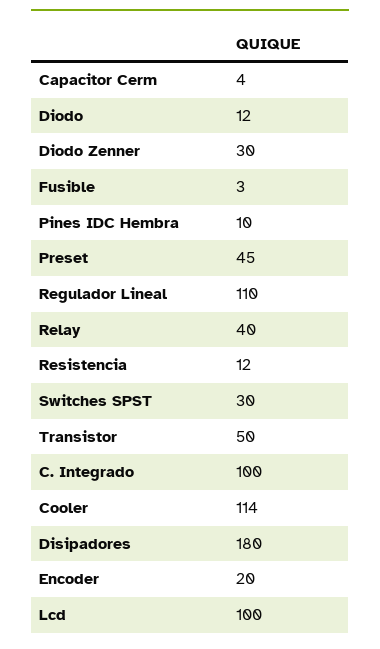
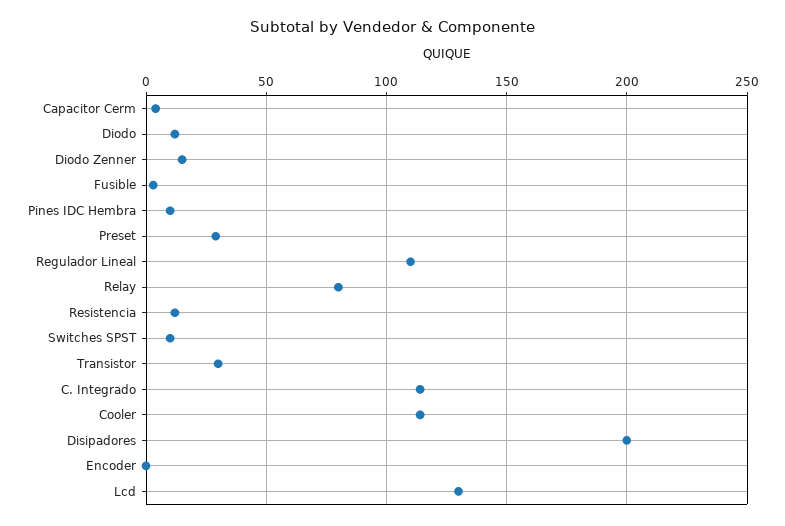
Diodo Zenner: 30 -> 15
Preset: 45 -> 30
Relay: 40 -> 80
Switches SPST: 30 -> 10
Transistor: 50 -> 30
C. Integrado: 100 -> 115
Disipadores: 180 -> 200
Encoder: 20 -> 0
Lcd: 100 -> 130

